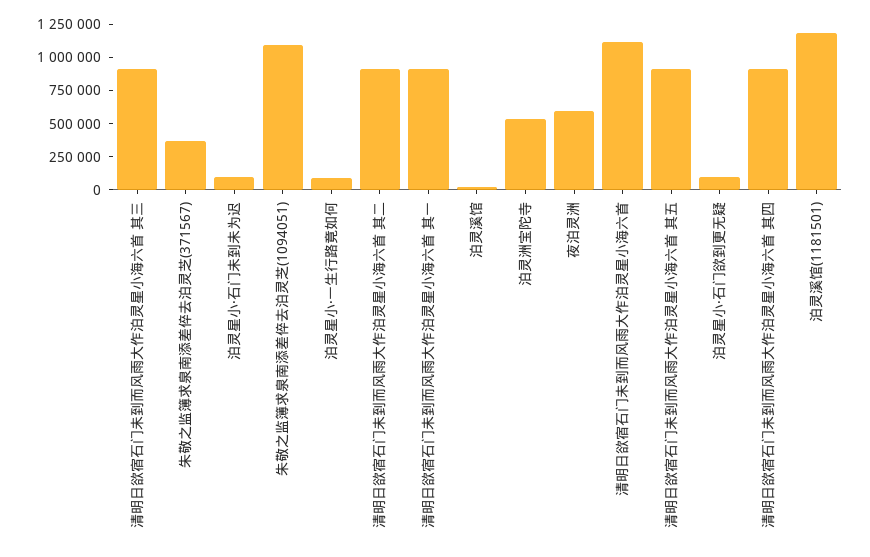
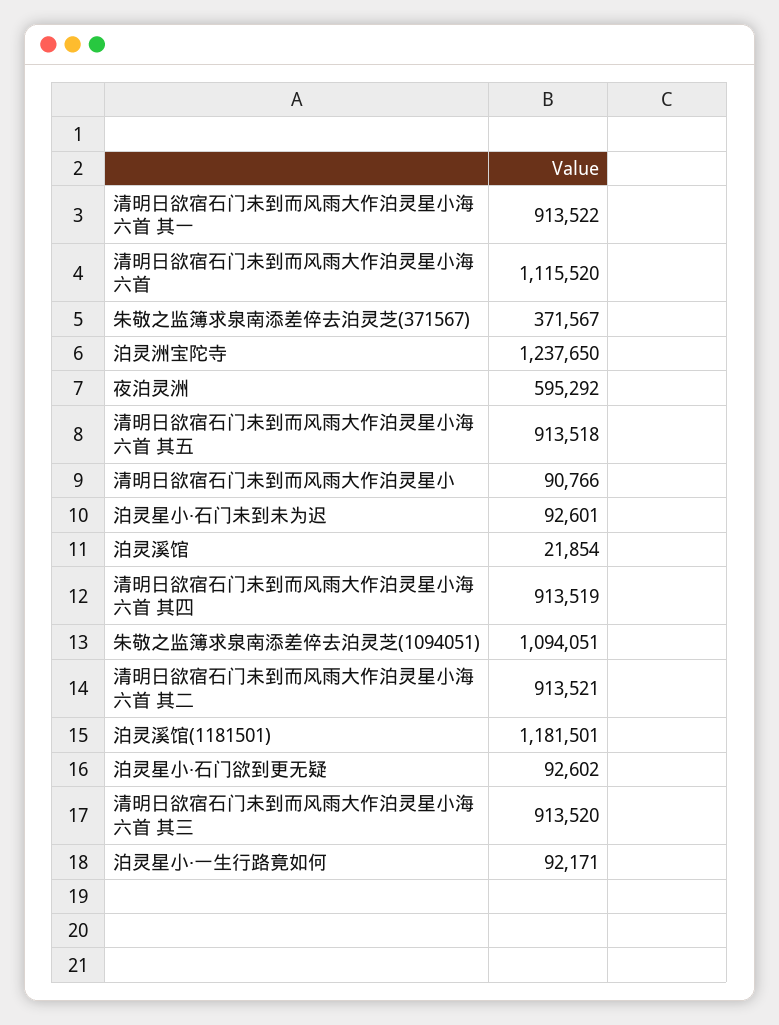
泊灵洲宝陀寺: 500000 -> 1237650
清明日欲宿石门未到而风雨大作泊灵星小: none -> 90766

